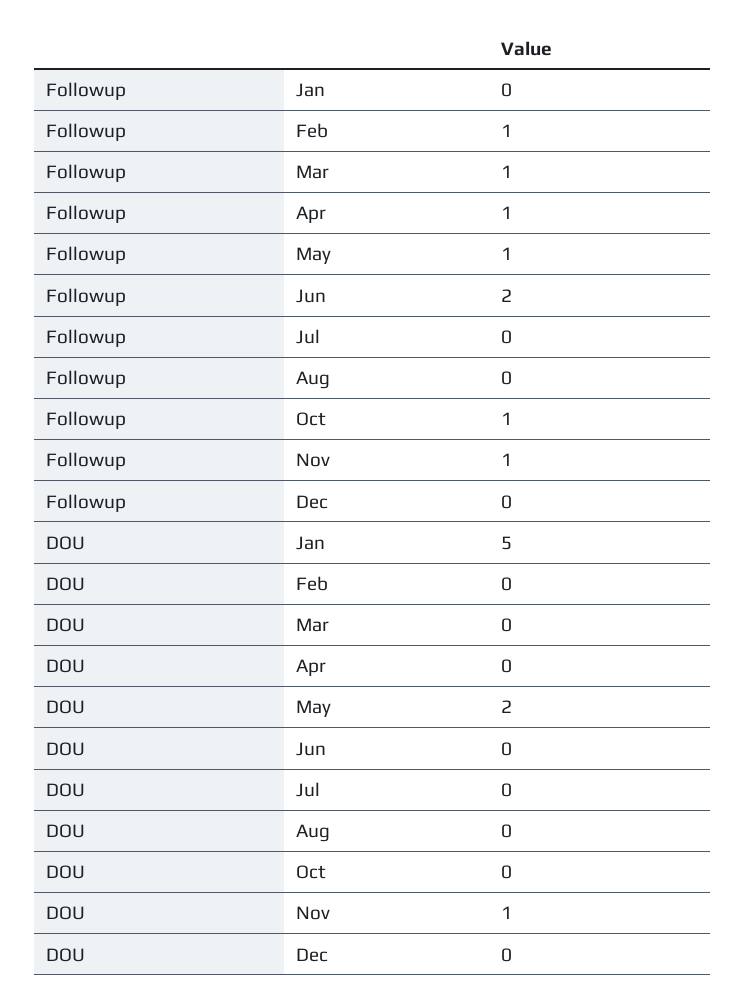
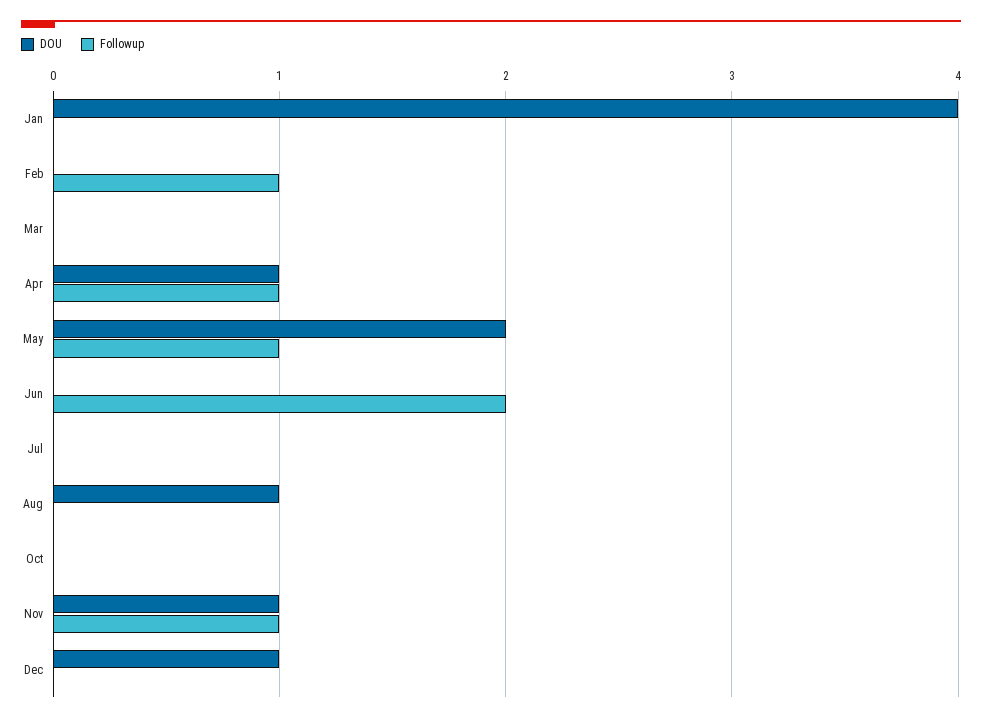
Followup, Mar: 1 -> 0
Followup, Oct: 1 -> 0
DOU, Jan: 5 -> 4
DOU, Apr: 0 -> 1
DOU, Aug: 0 -> 1
DOU, Dec: 0 -> 1

